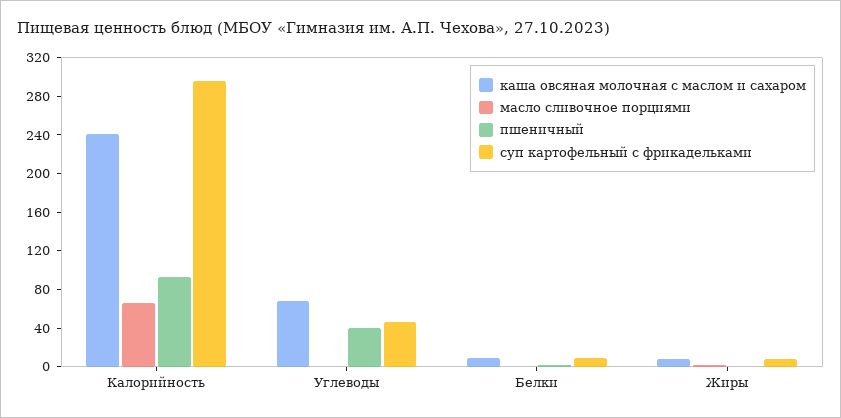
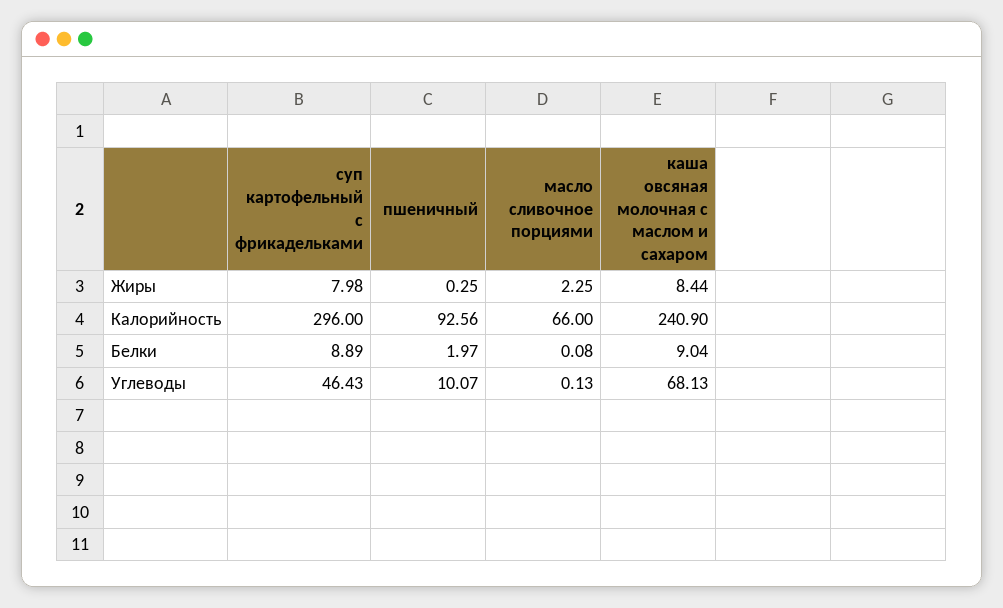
пшеничный, Углеводы: 40 -> 10.07

